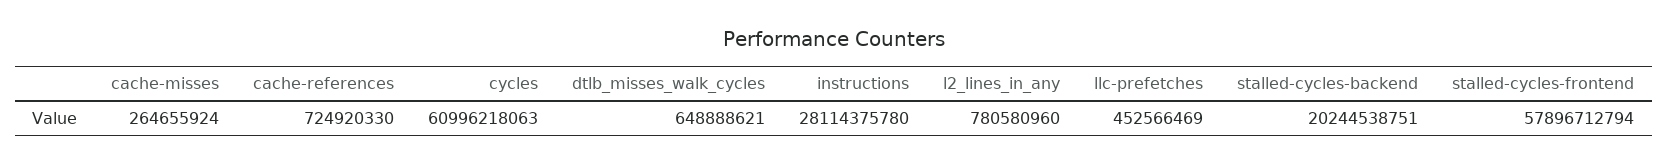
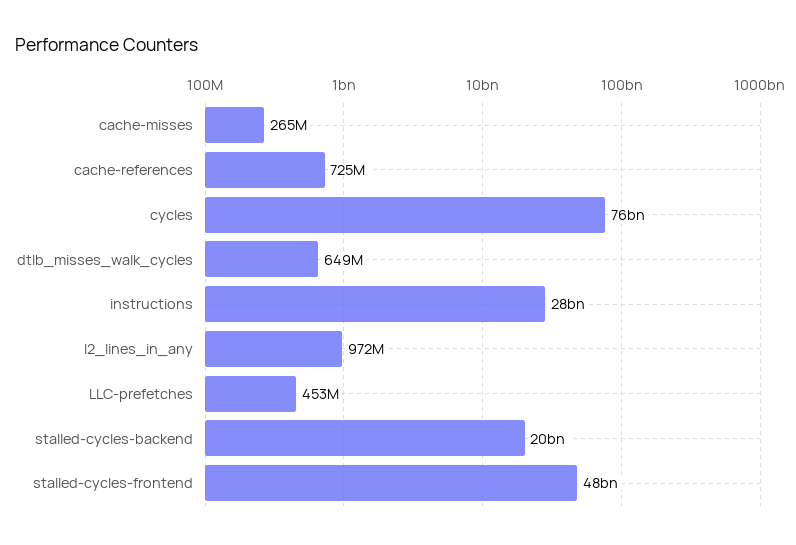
cycles: 60996218063 -> 76000000000
l2_lines_in_any: 780580960 -> 972000000
stalled-cycles-frontend: 57896712794 -> 48000000000

